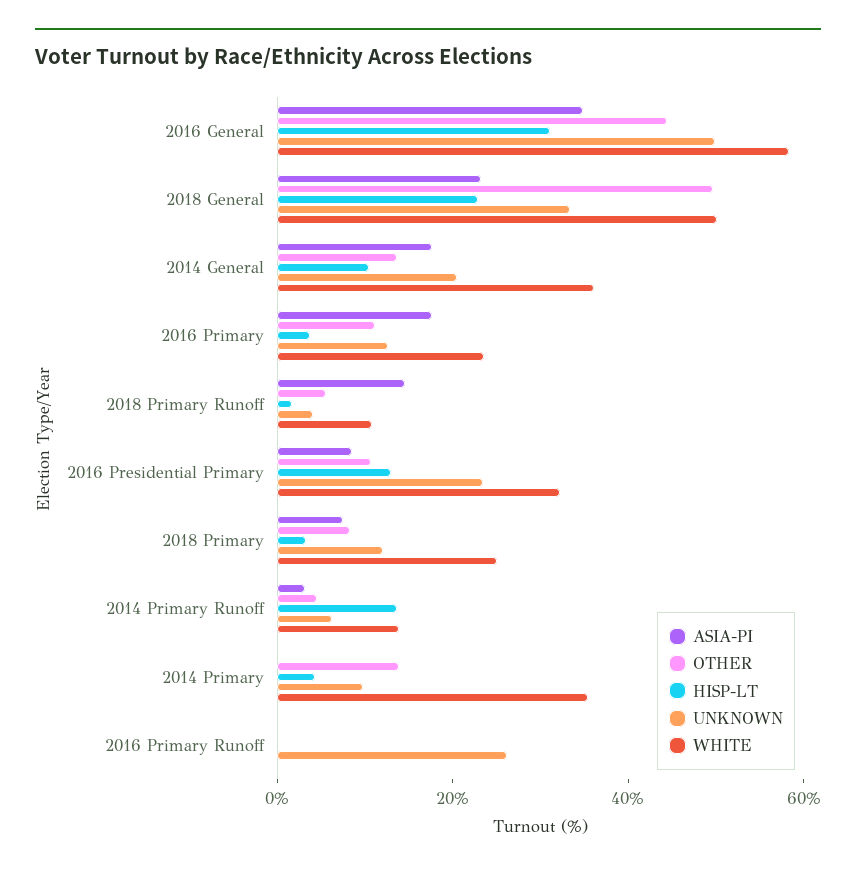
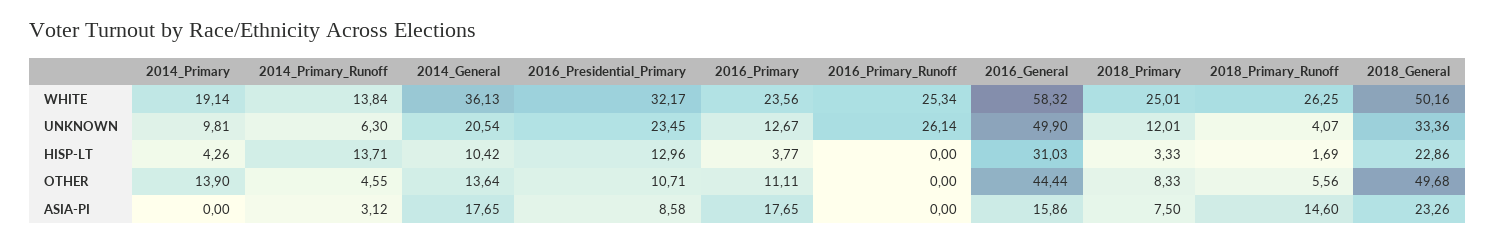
ASIA-PI, 2016 General: 35 -> 15.86
WHITE, 2018 Primary Runoff: 10 -> 26.25
WHITE, 2014 Primary: 35 -> 19.14
WHITE, 2016 Primary Runoff: 0 -> 25.34

